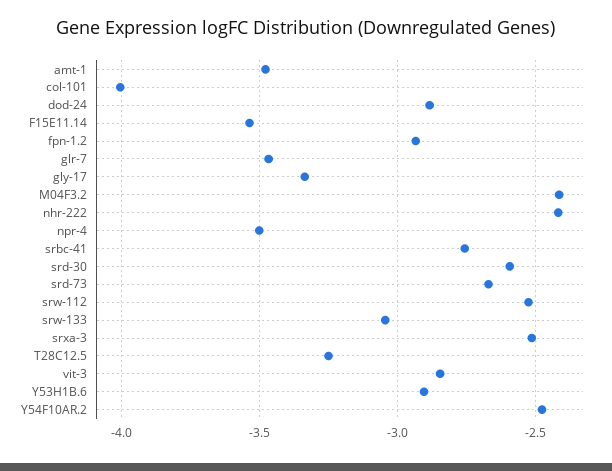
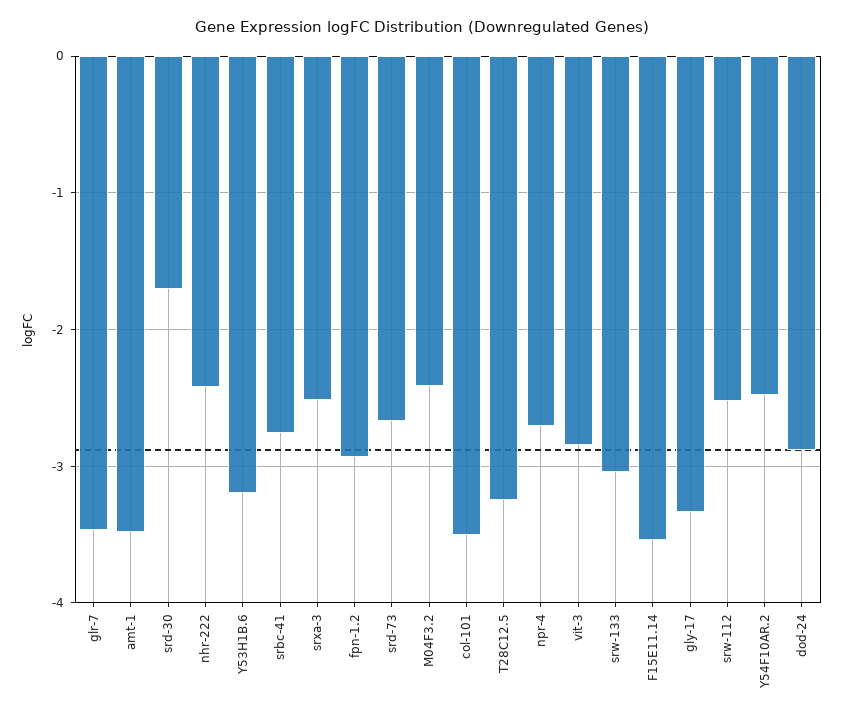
col-101: -4 -> -3.5
npr-4: -3.5 -> -2.7
srd-30: -2.6 -> -1.7
Y53H1B.6: -2.9 -> -3.2

